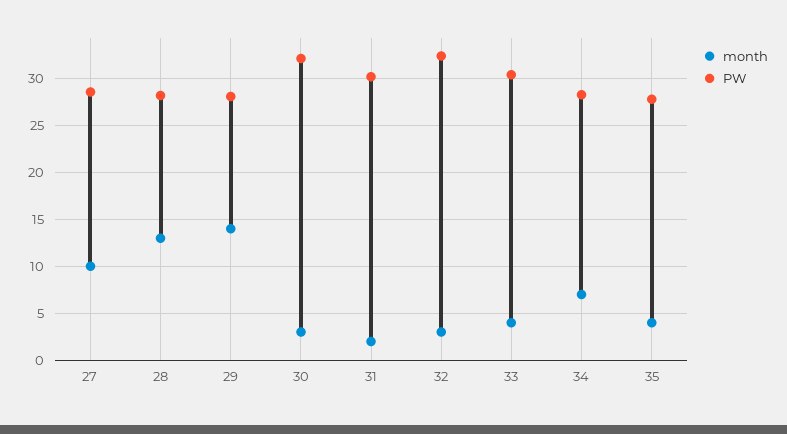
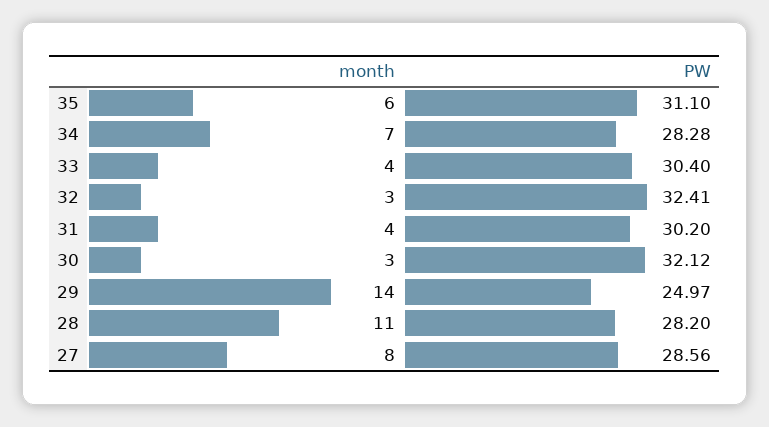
month, 27: 10 -> 8
month, 28: 13 -> 11
PW, 29: 28 -> 24.97
month, 31: 2 -> 4
month, 35: 4 -> 6
PW, 35: 28 -> 31.1

